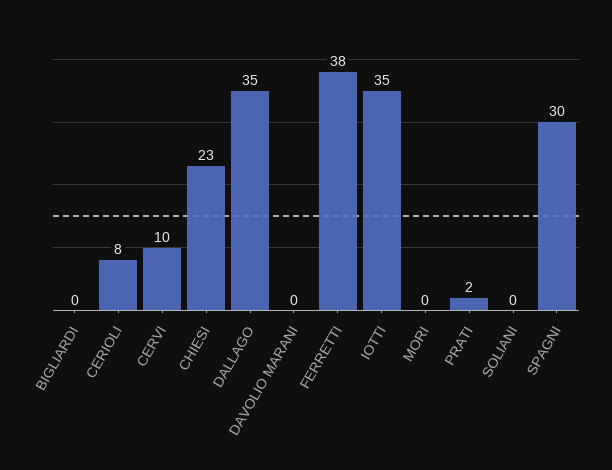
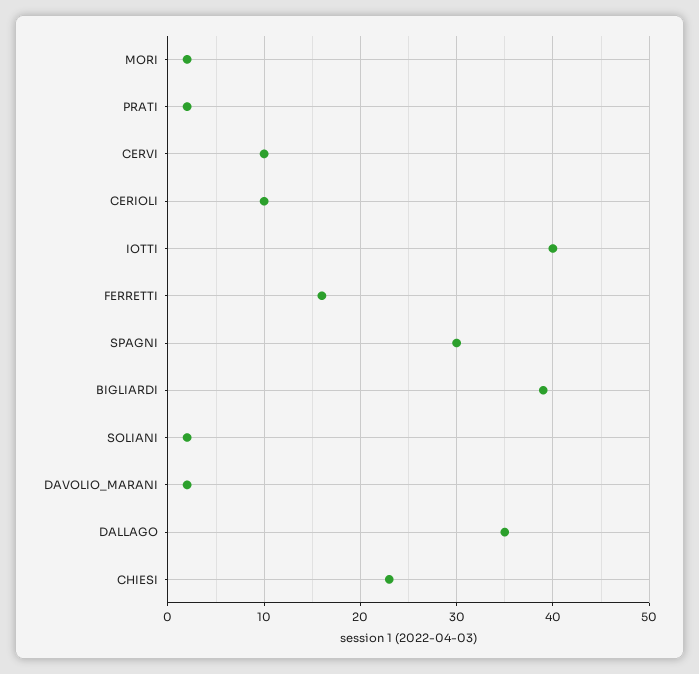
BIGLIARDI: 0 -> 39
CERIOLI: 8 -> 10
DAVOLIO MARANI: 0 -> 2
FERRETTI: 38 -> 16
IOTTI: 35 -> 40
MORI: 0 -> 2
SOLIANI: 0 -> 2

